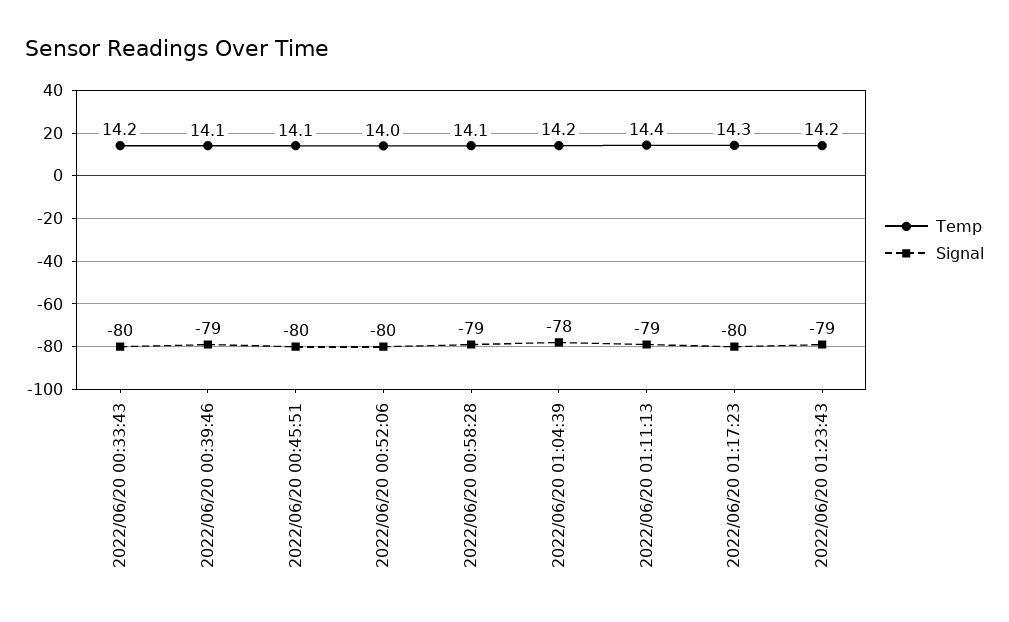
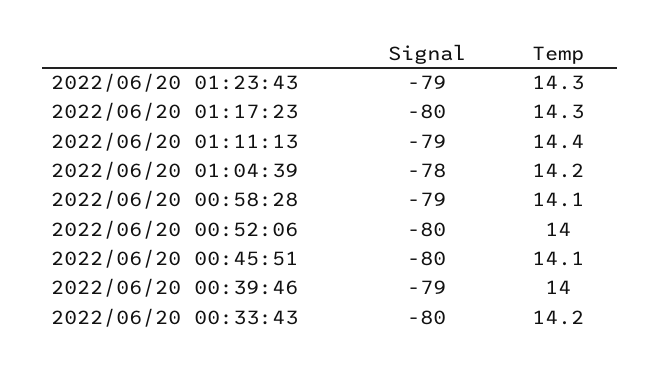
Temp, 2022/06/20 00:39:46: 14.1 -> 14
Temp, 2022/06/20 01:23:43: 14.2 -> 14.3

